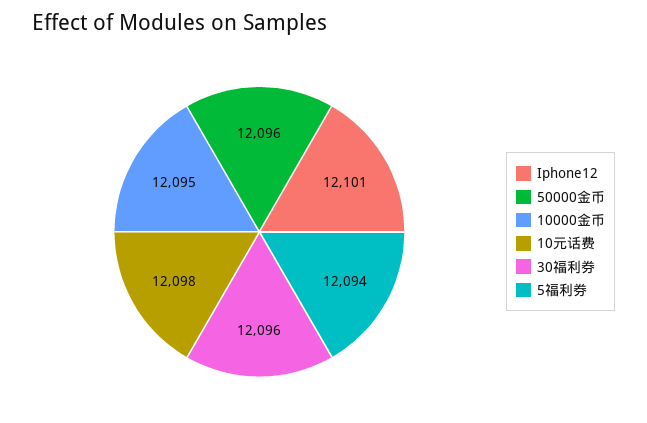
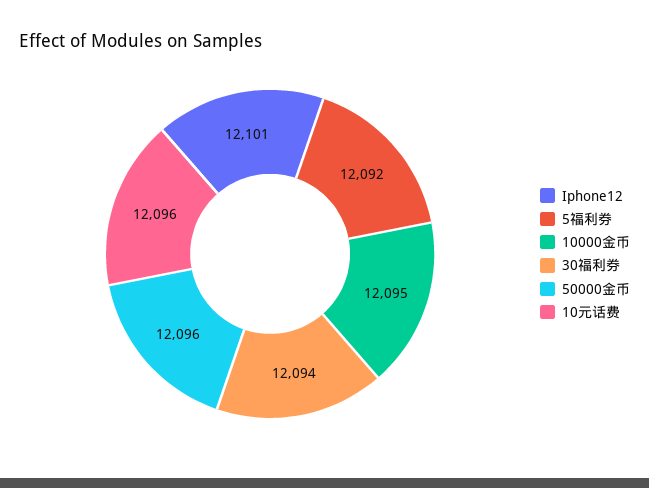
10元话费: 12098 -> 12096
30福利券: 12096 -> 12094
5福利券: 12094 -> 12092

